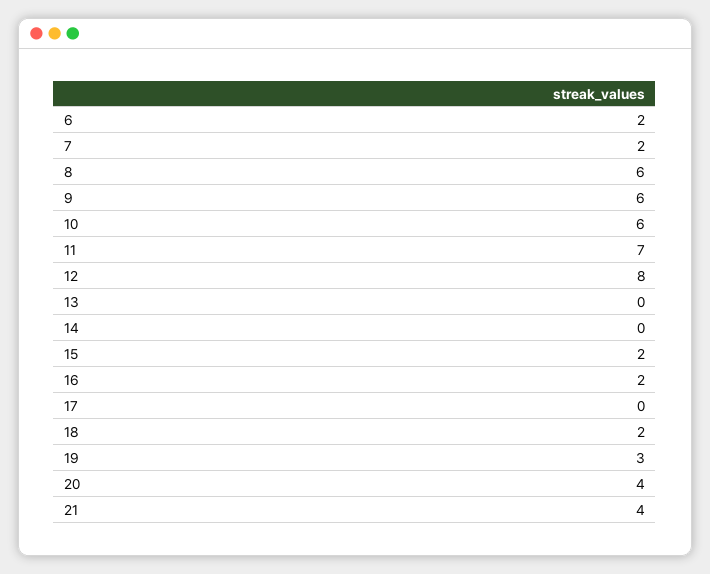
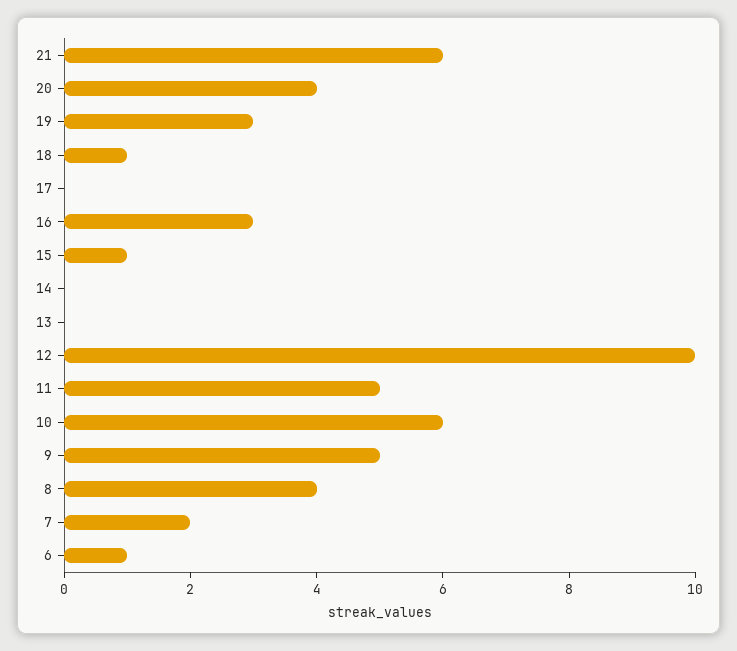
6: 2 -> 1
8: 6 -> 4
9: 6 -> 5
11: 7 -> 5
12: 8 -> 10
15: 2 -> 1
16: 2 -> 3
18: 2 -> 1
21: 4 -> 6

